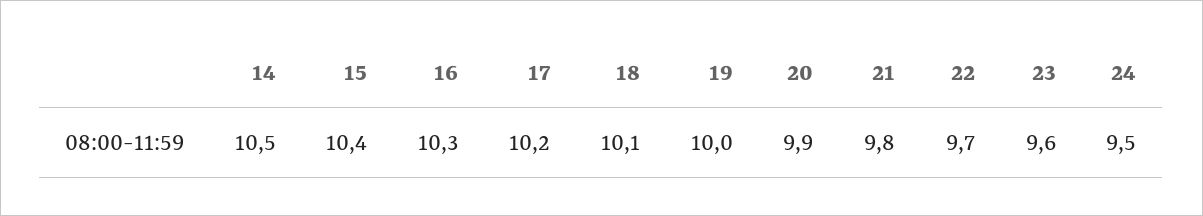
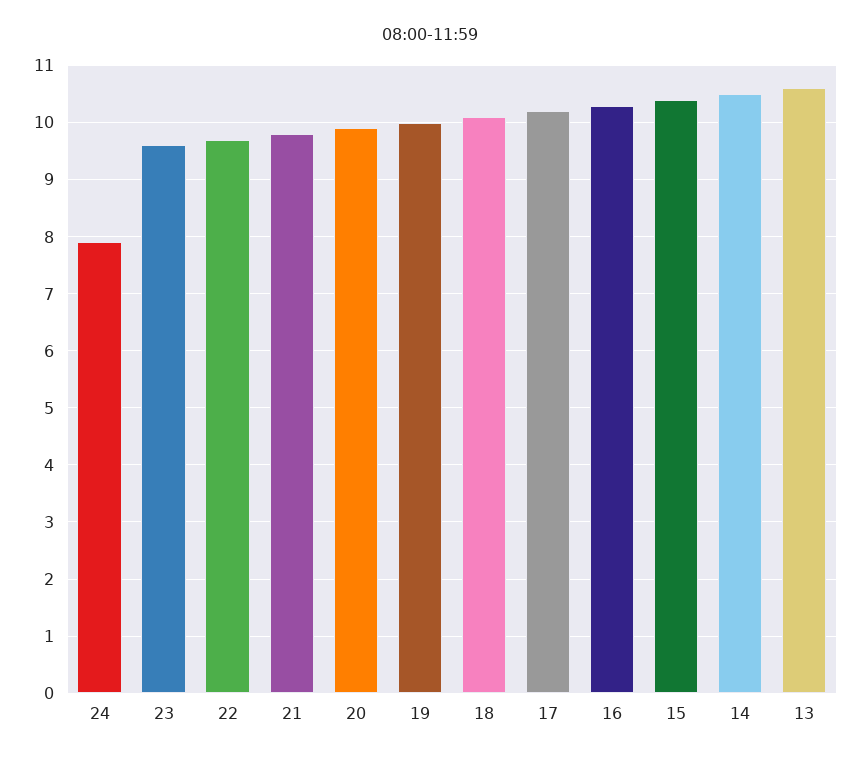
24: 9.5 -> 8
13: none -> 10.5

